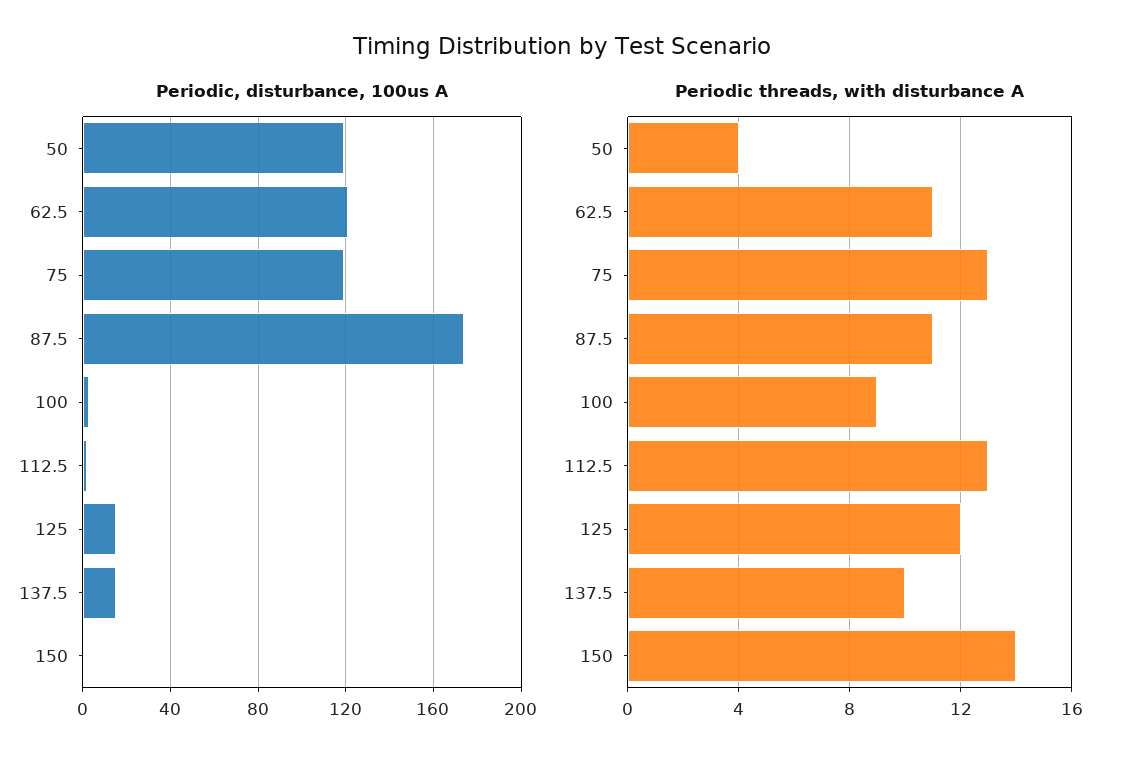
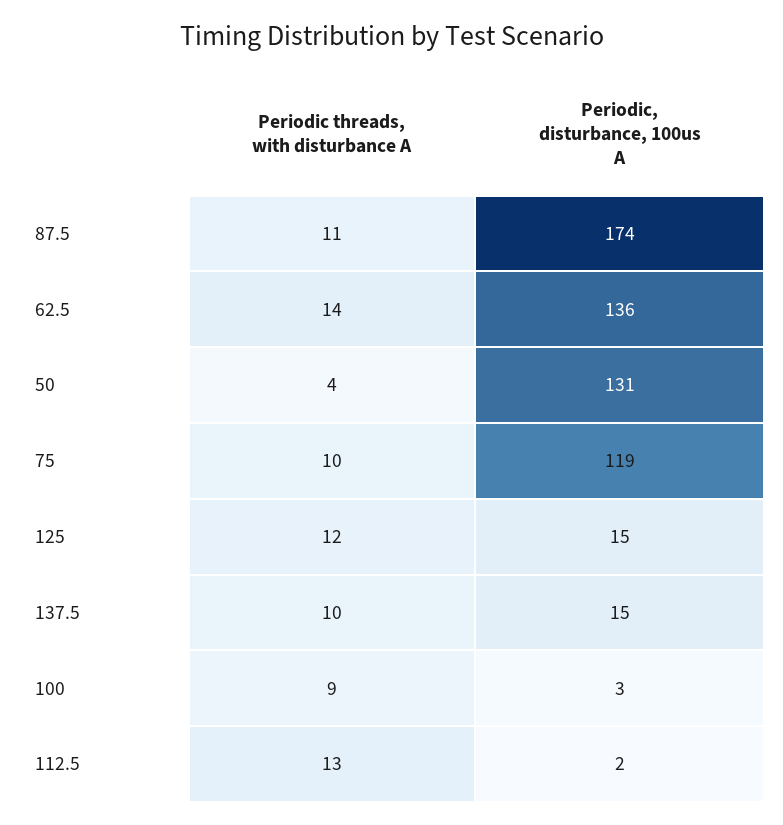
Periodic, disturbance, 100us A, 50: 120 -> 131
Periodic, disturbance, 100us A, 62.5: 120 -> 136
Periodic, disturbance, 100us A, 150: 0 -> none
Periodic threads, with disturbance A, 62.5: 11 -> 14
Periodic threads, with disturbance A, 75: 13 -> 10
Periodic threads, with disturbance A, 150: 14 -> none

